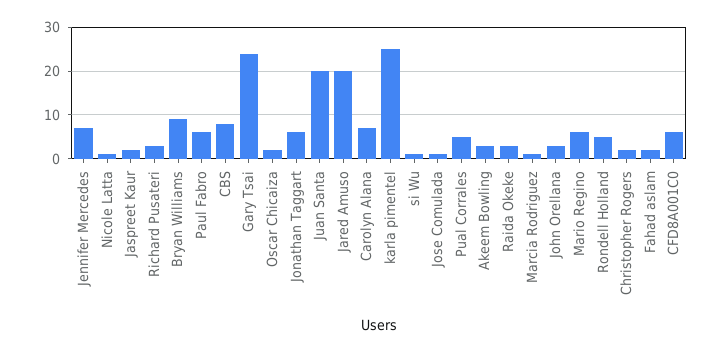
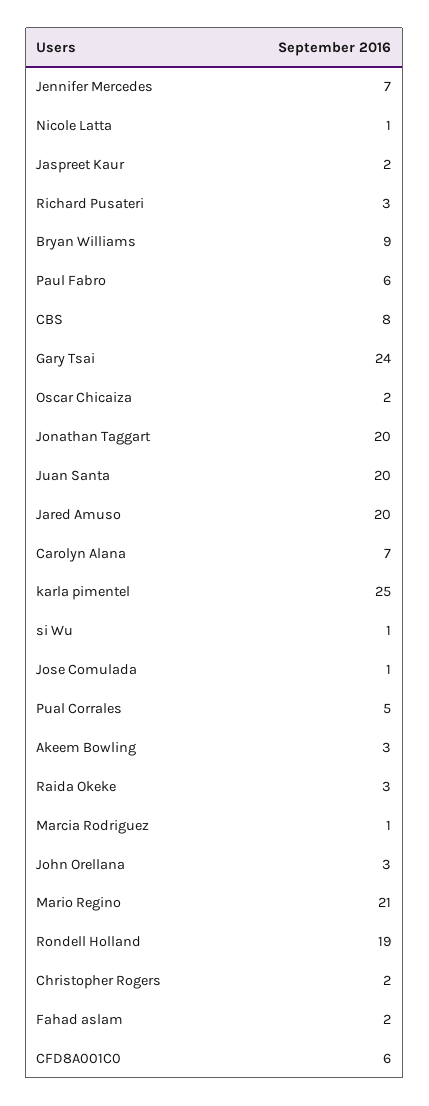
Jonathan Taggart: 5 -> 20
Mario Regino: 5 -> 21
Rondell Holland: 5 -> 19

